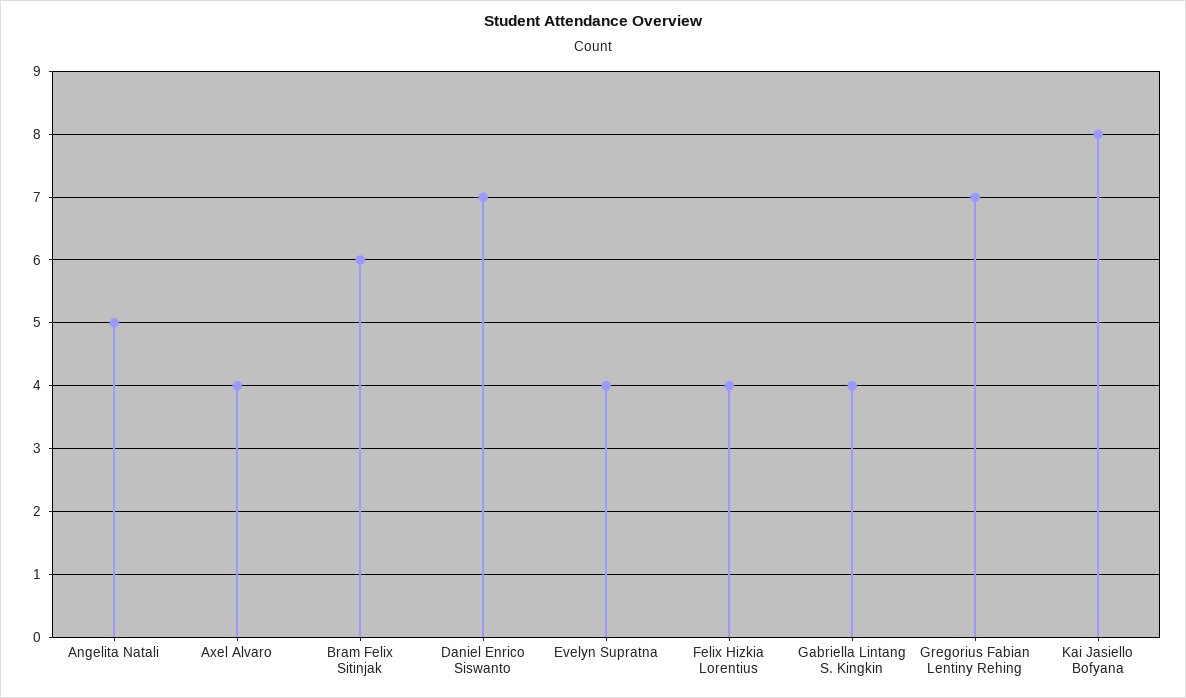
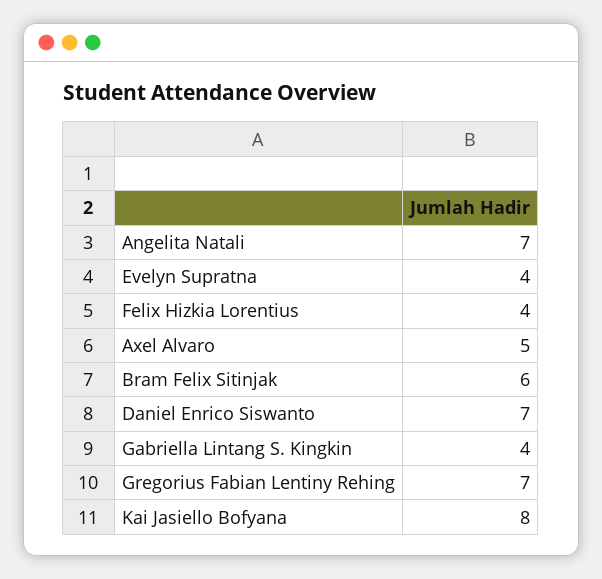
Angelita Natali: 5 -> 7
Axel Alvaro: 4 -> 5

